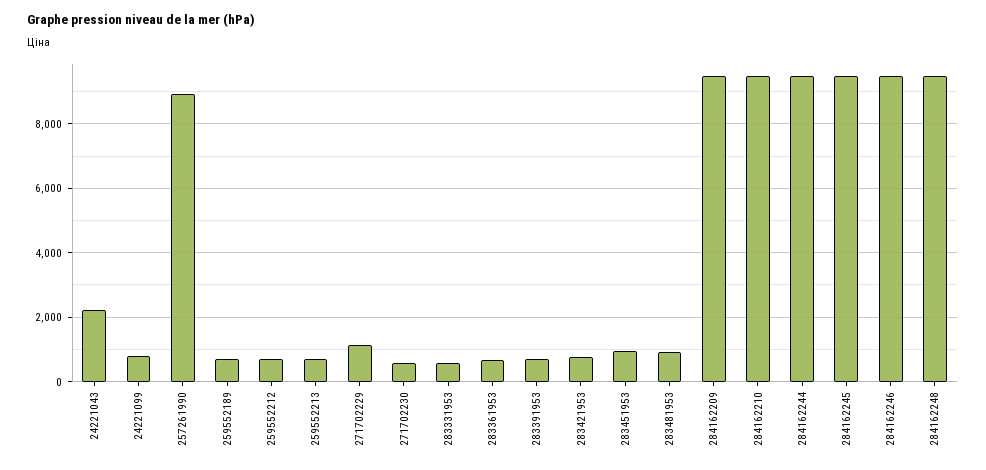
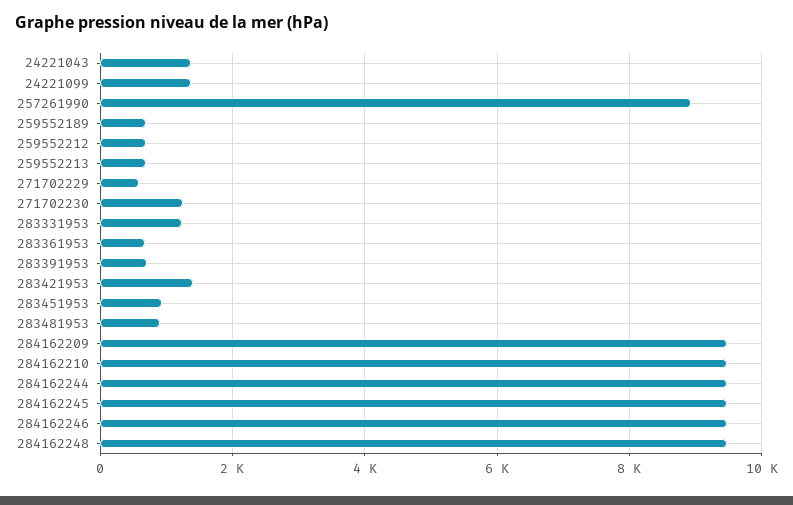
24221043: 2200 -> 1400
24221099: 800 -> 1400
271702229: 1200 -> 600
271702230: 600 -> 1200
283331953: 600 -> 1200
283421953: 800 -> 1400

